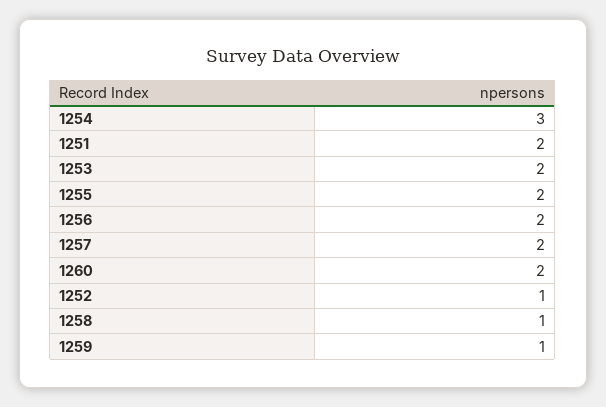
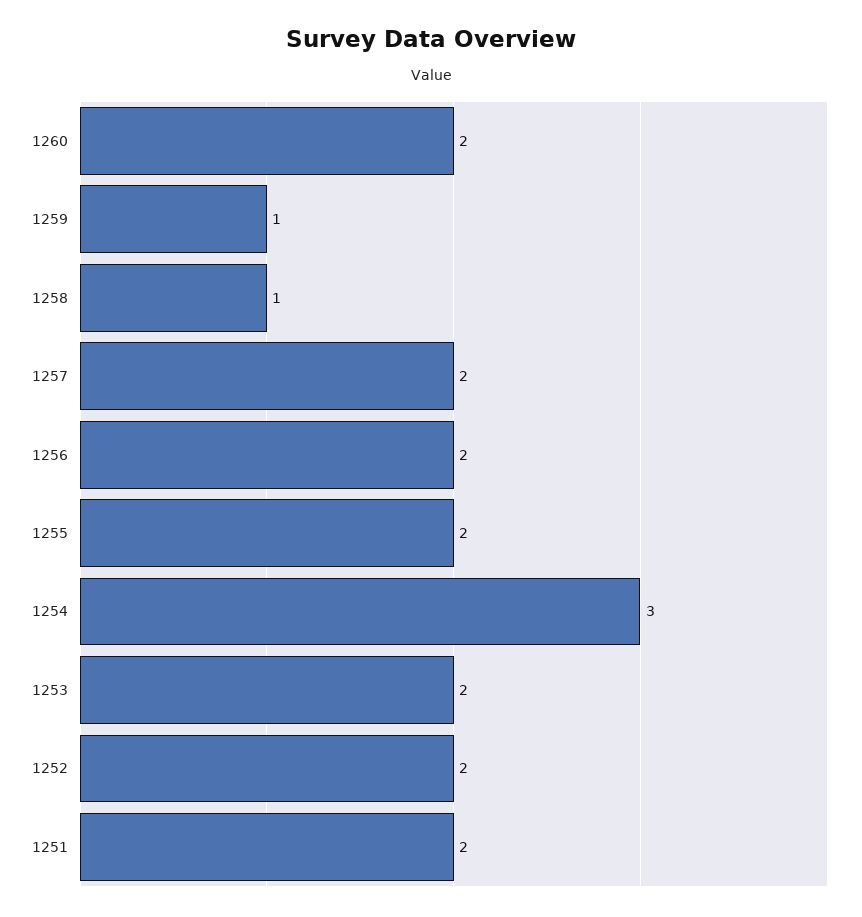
1252: 1 -> 2

